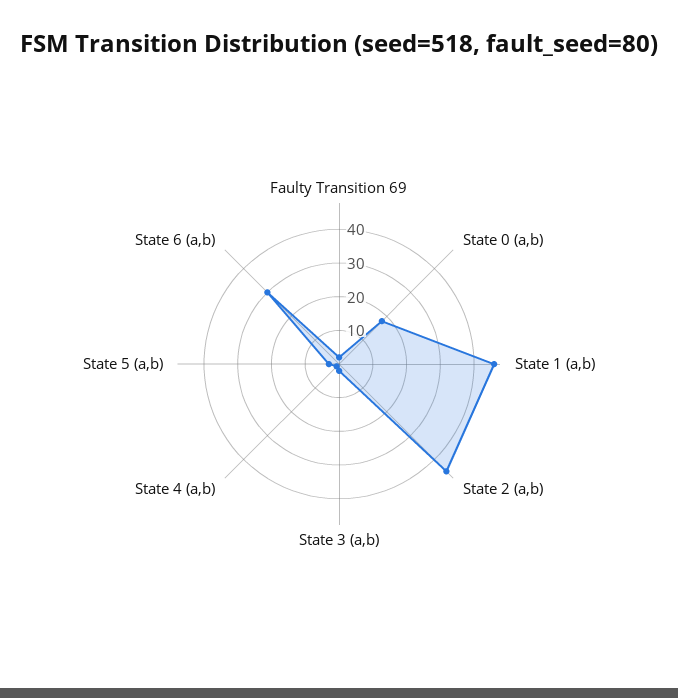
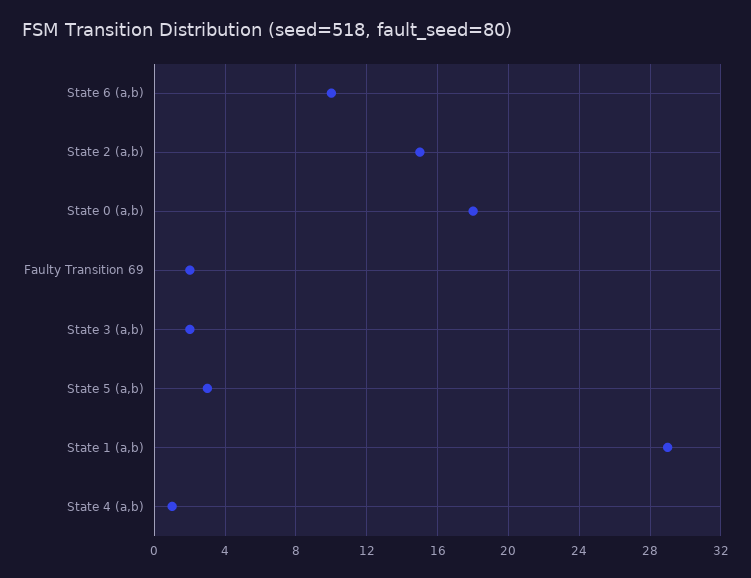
State 1 (a,b): 45 -> 29
State 2 (a,b): 45 -> 15
State 6 (a,b): 30 -> 10

